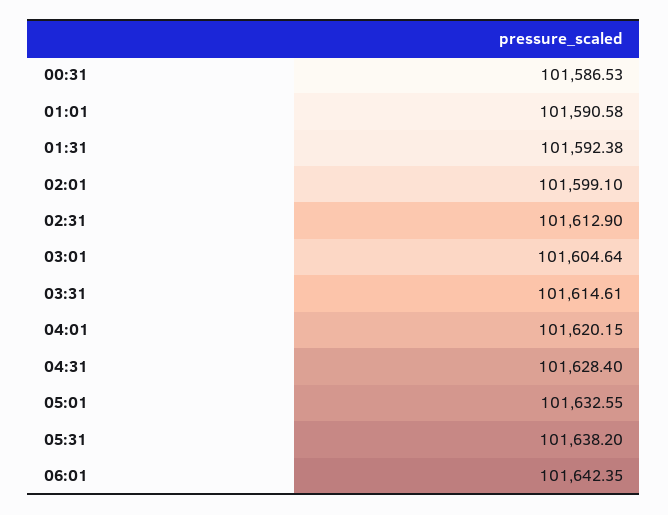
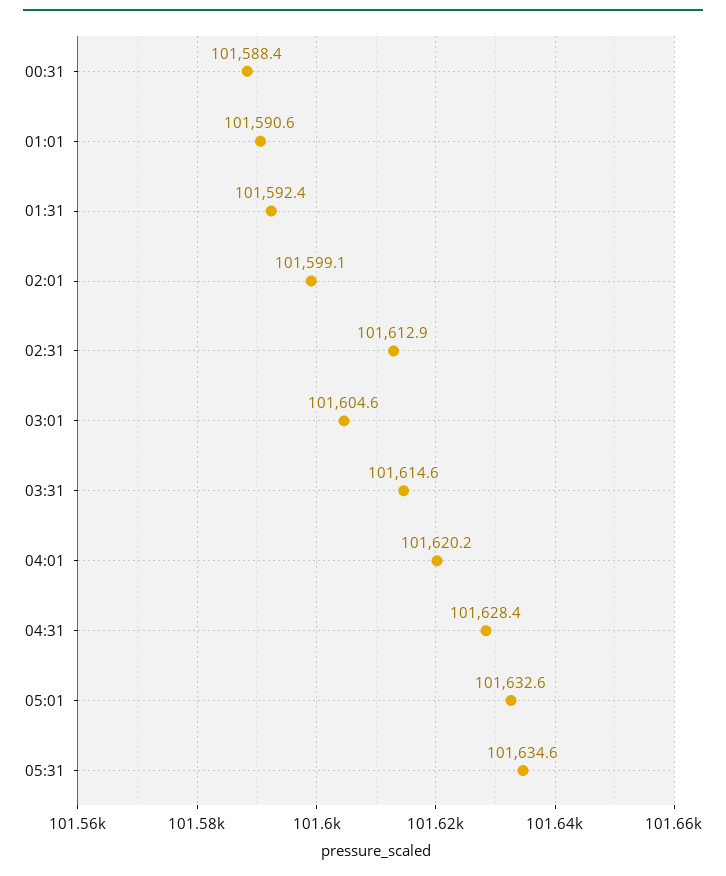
00:31: 101586.53 -> 101588.4
05:31: 101638.2 -> 101634.6
06:01: 101642.35 -> none

